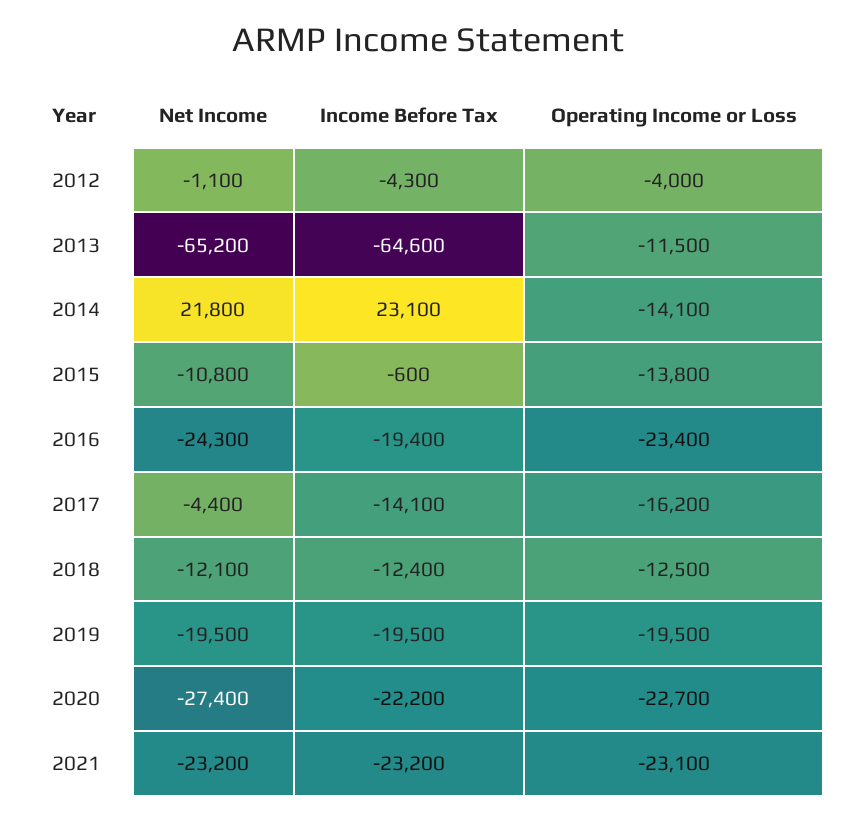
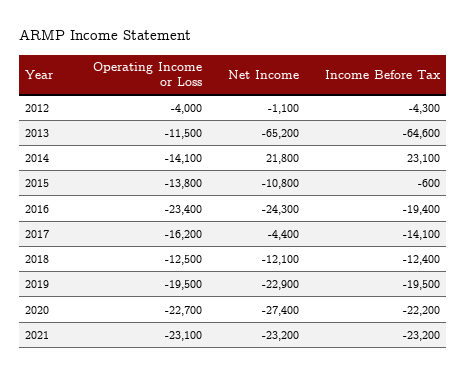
Net Income, 2019: -19500 -> -22900

